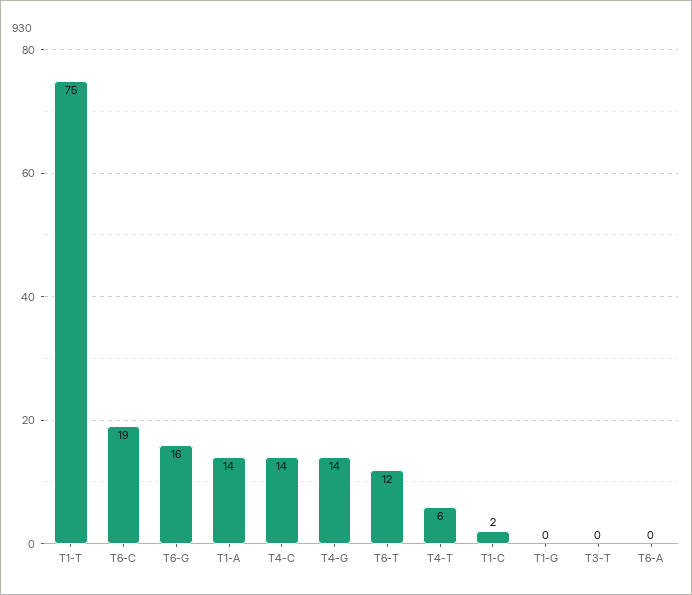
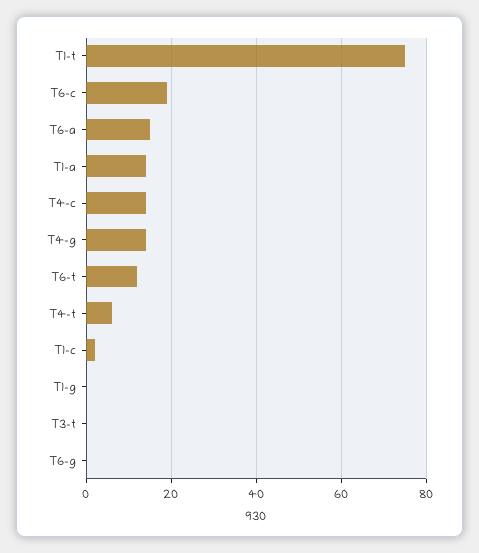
T6-G: 16 -> 0
T6-A: 0 -> 15

